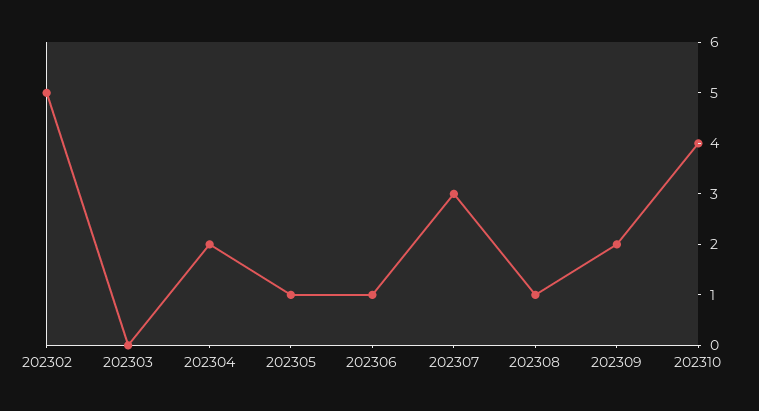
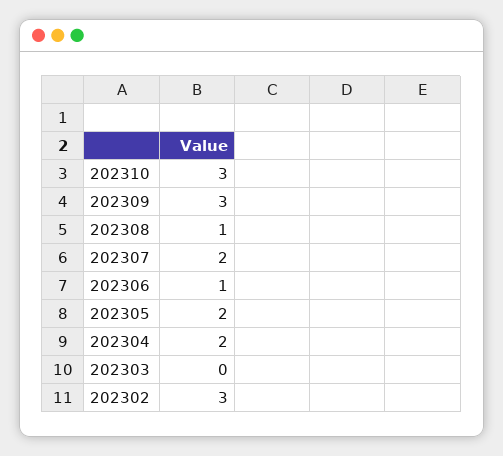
202302: 5 -> 3
202305: 1 -> 2
202307: 3 -> 2
202309: 2 -> 3
202310: 4 -> 3

